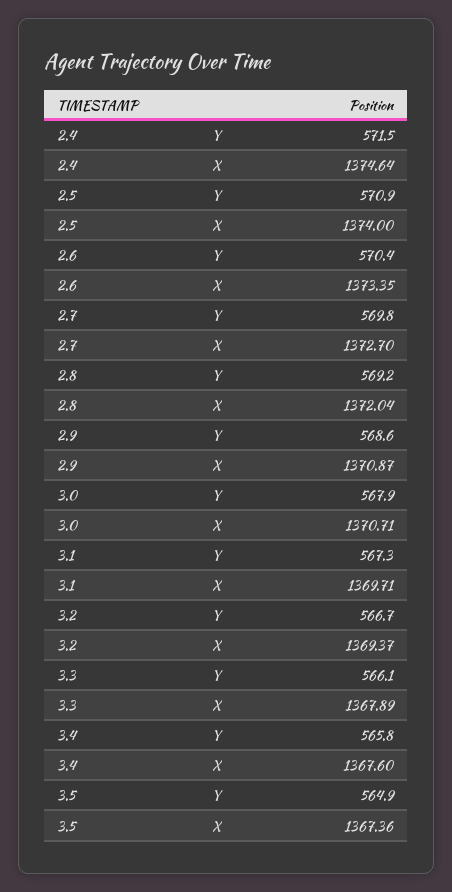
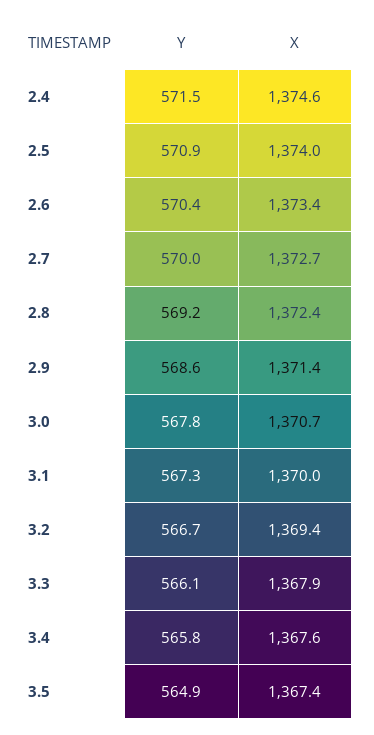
2.7, Y: 569.8 -> 570
2.8, X: 1372.04 -> 1372.4
2.9, X: 1370.87 -> 1371.4
3.0, Y: 567.9 -> 567.8
3.1, X: 1369.71 -> 1370

